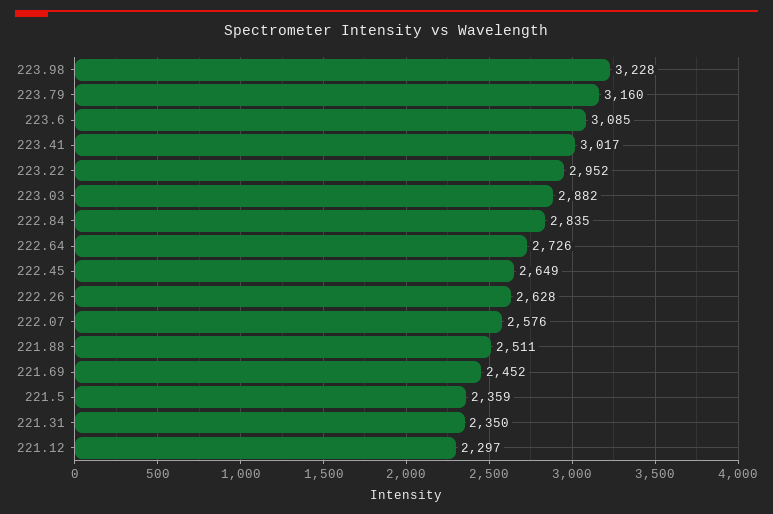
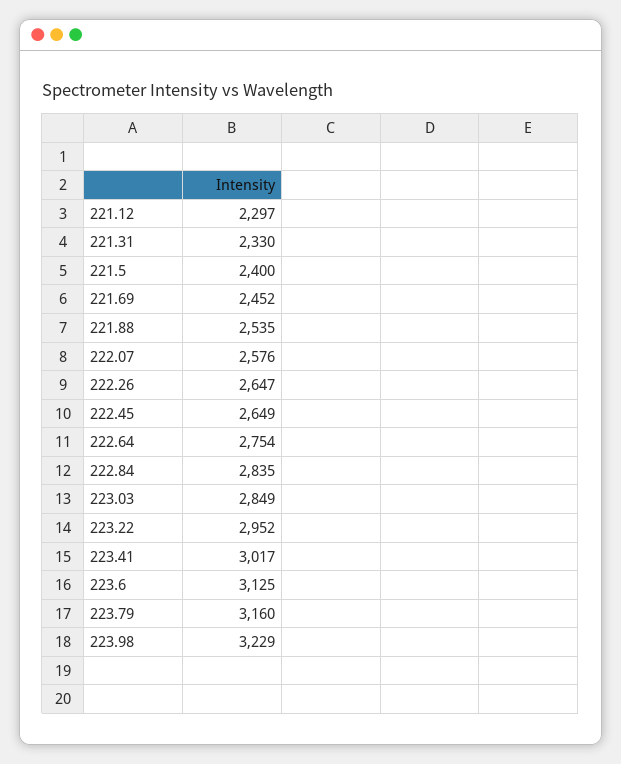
223.98: 3228 -> 3229
223.6: 3085 -> 3125
223.03: 2882 -> 2849
222.64: 2726 -> 2754
222.26: 2628 -> 2647
221.88: 2511 -> 2535
221.5: 2359 -> 2400
221.31: 2350 -> 2330

